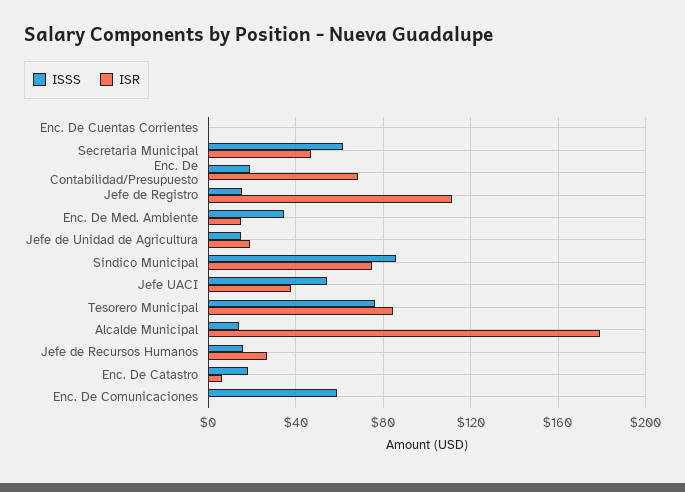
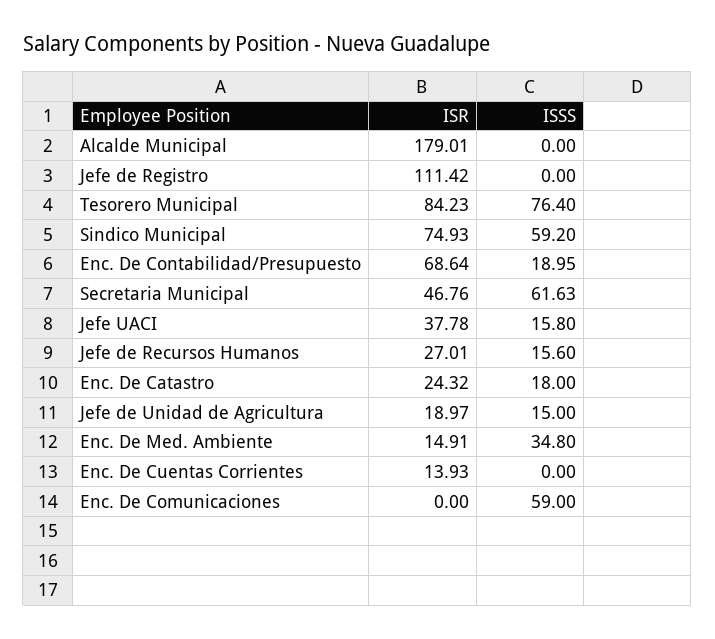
ISR, Enc. De Cuentas Corrientes: 0 -> 13.93
ISSS, Jefe de Registro: 15 -> 0
ISSS, Sindico Municipal: 85 -> 59.2
ISSS, Jefe UACI: 55 -> 15.8
ISSS, Alcalde Municipal: 15 -> 0
ISR, Enc. De Catastro: 5 -> 24.32

